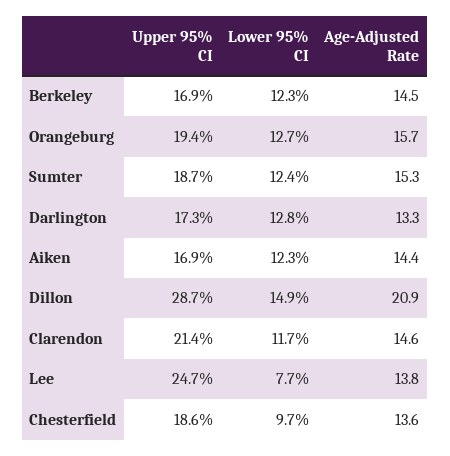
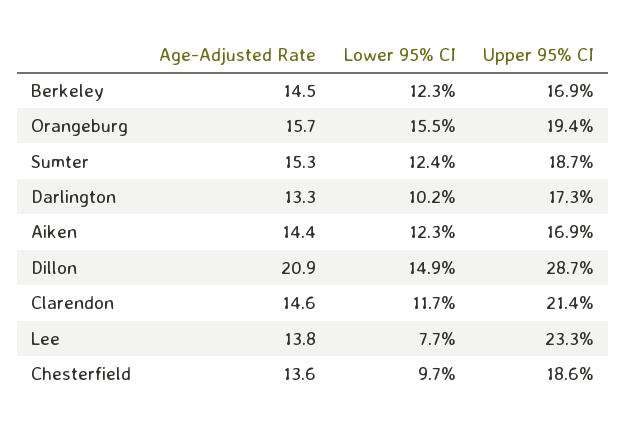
Lower 95% CI, Orangeburg: 12.7 -> 15.5
Lower 95% CI, Darlington: 12.8 -> 10.2
Upper 95% CI, Lee: 24.7 -> 23.3

